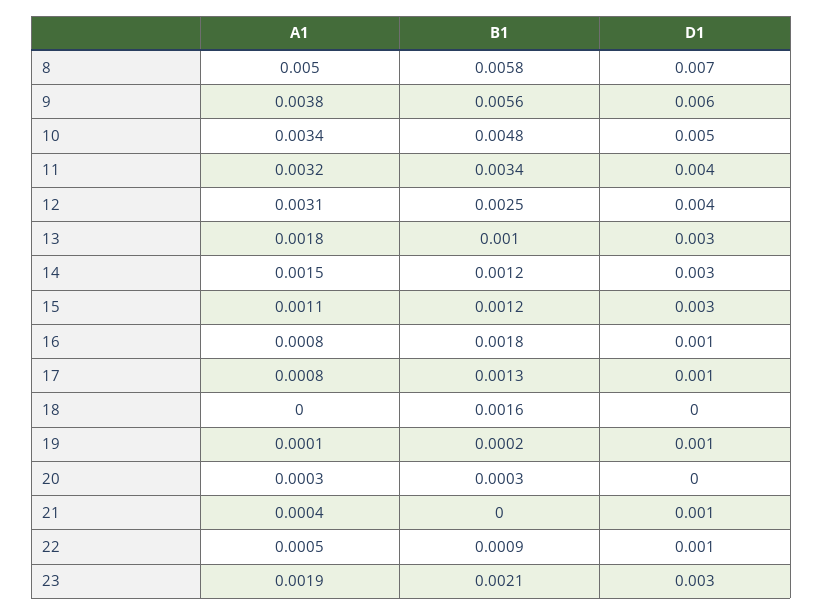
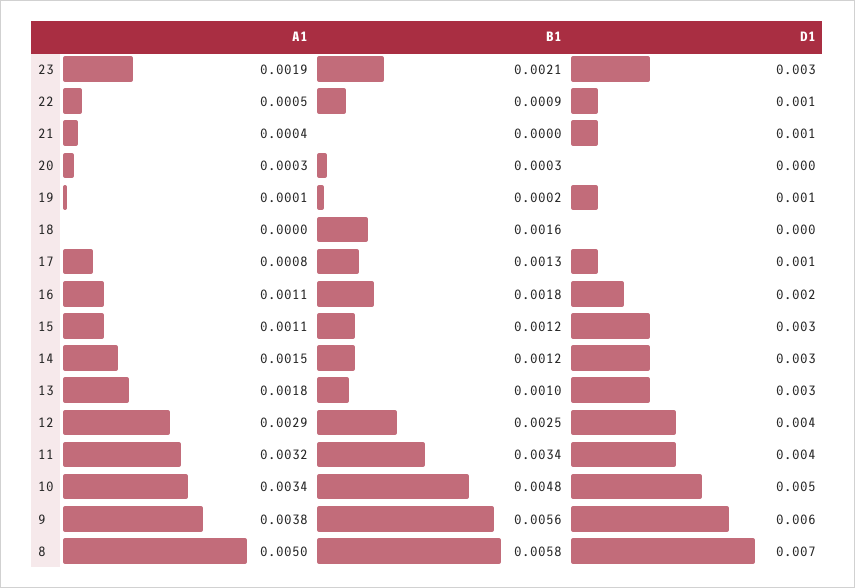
A1, 12: 0.0031 -> 0.0029
A1, 16: 0.0008 -> 0.0011
D1, 16: 0.001 -> 0.002

